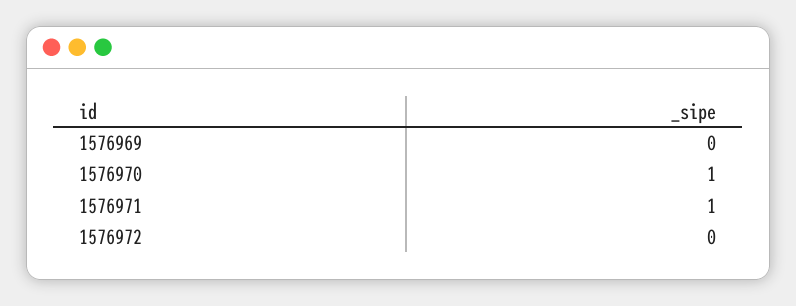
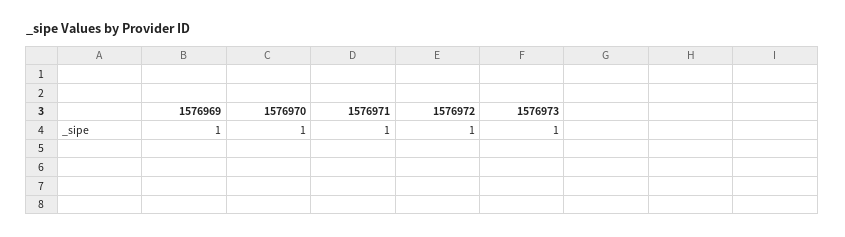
1576969: 0 -> 1
1576972: 0 -> 1
1576973: none -> 1

